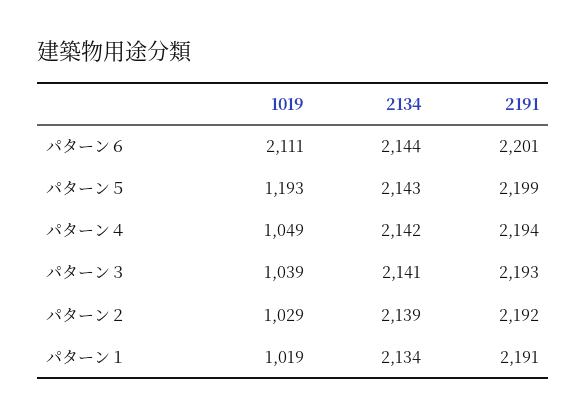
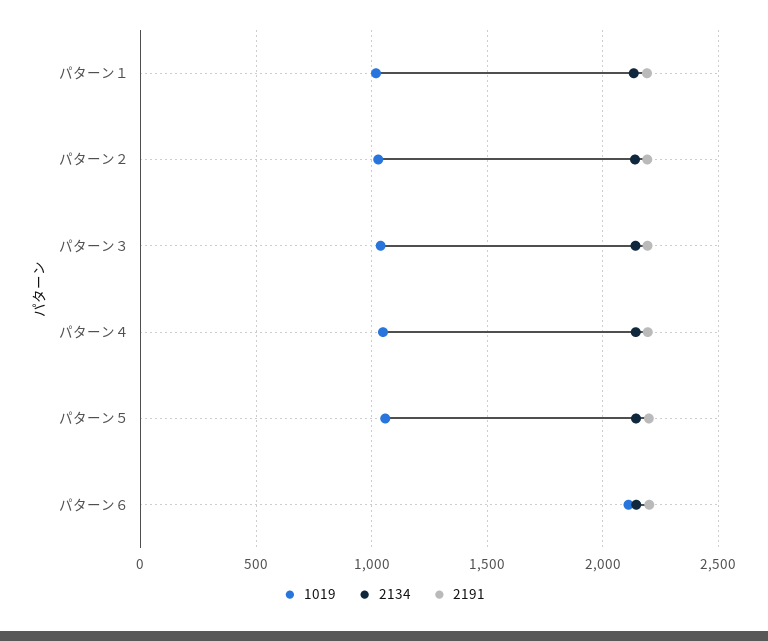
1019, パターン５: 1193 -> 1050

